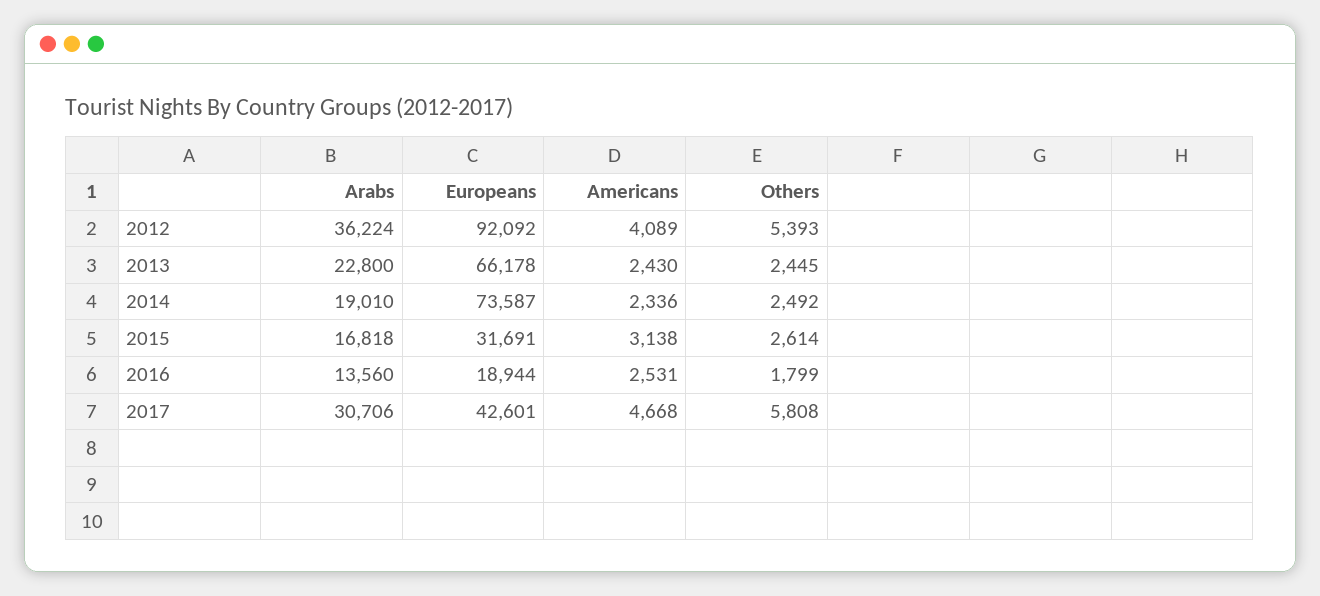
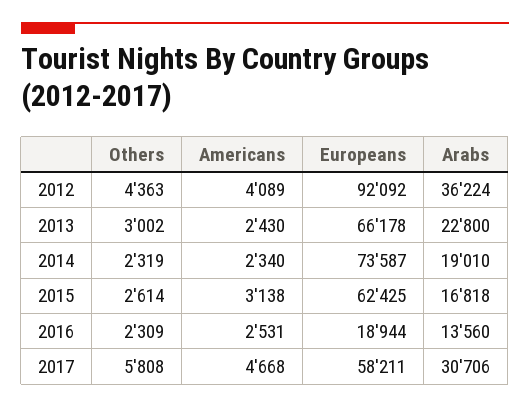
Others, 2012: 5393 -> 4363
Others, 2013: 2445 -> 3002
Americans, 2014: 2336 -> 2340
Others, 2014: 2492 -> 2319
Europeans, 2015: 31691 -> 62425
Others, 2016: 1799 -> 2309
Europeans, 2017: 42601 -> 58211

